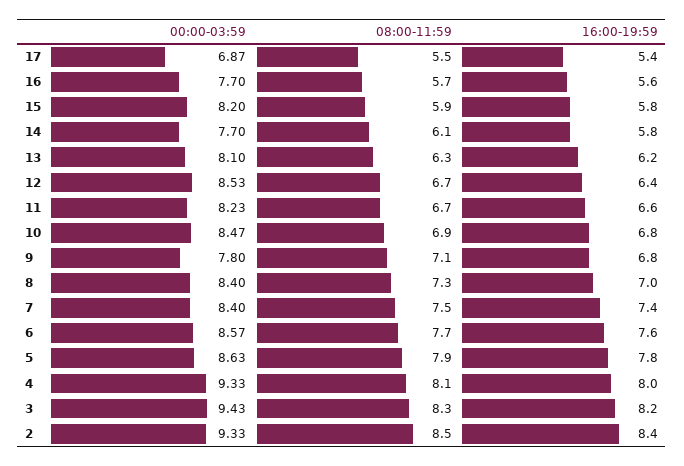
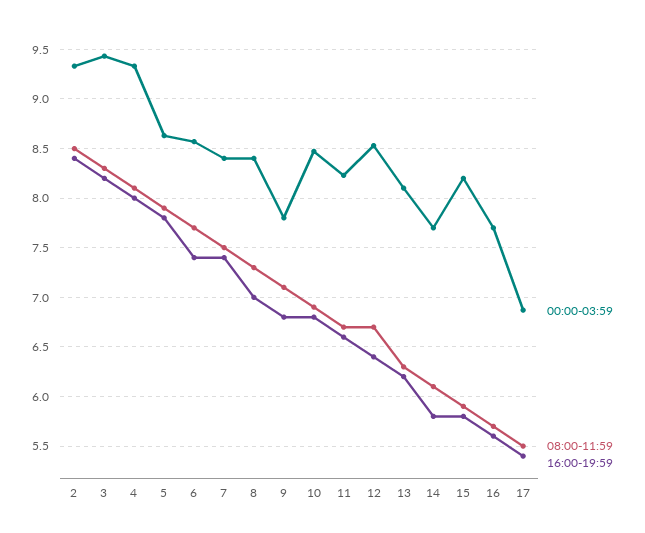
16:00-19:59, 6: 7.6 -> 7.4

